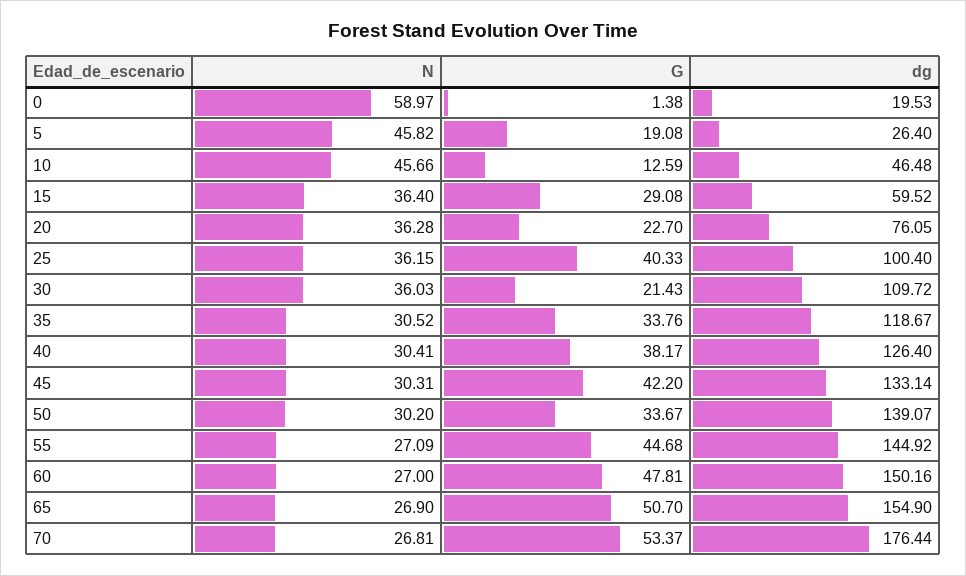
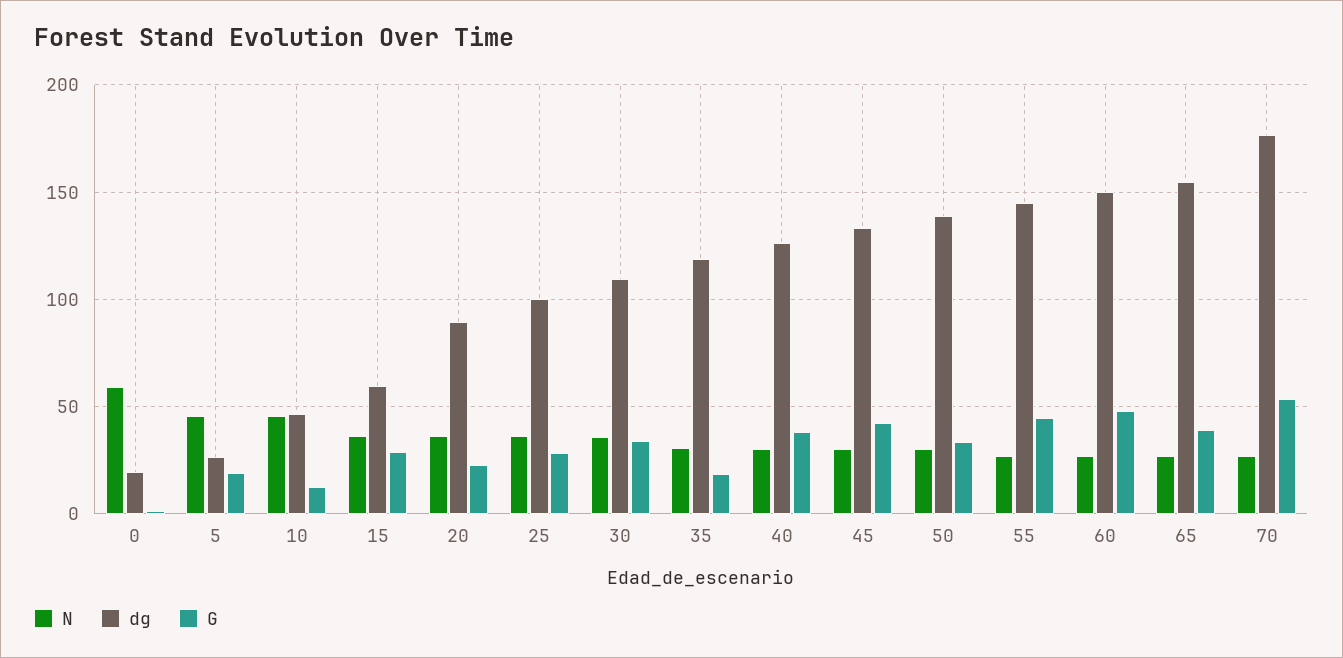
dg, 20: 76.05 -> 90
G, 25: 40.33 -> 30
G, 30: 21.43 -> 35
G, 35: 33.76 -> 20
G, 65: 50.7 -> 40

